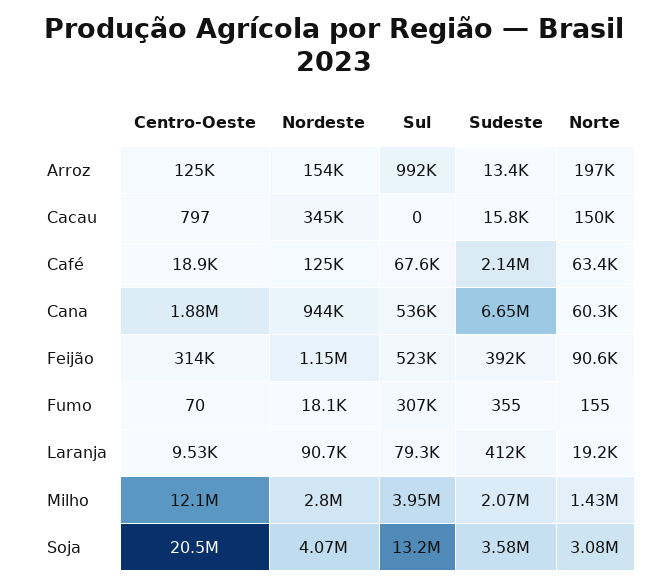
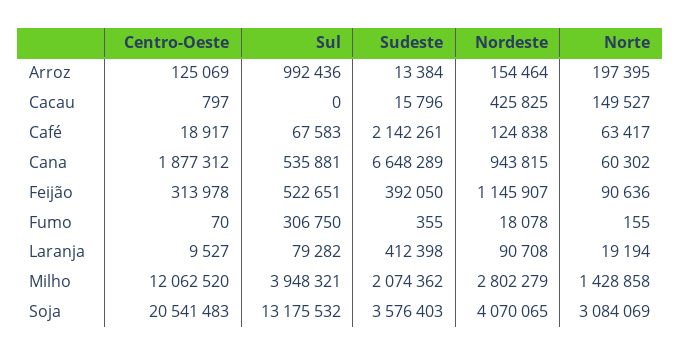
Nordeste, Cacau: 345000 -> 425825

